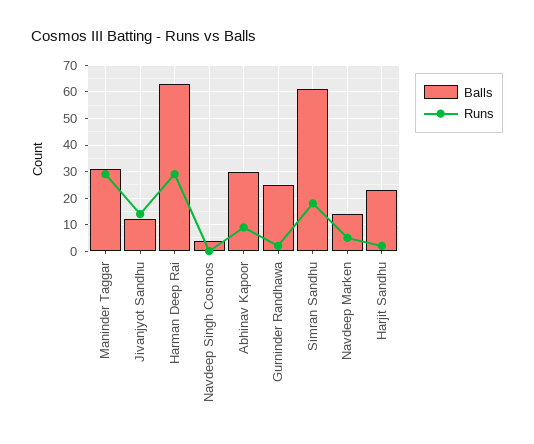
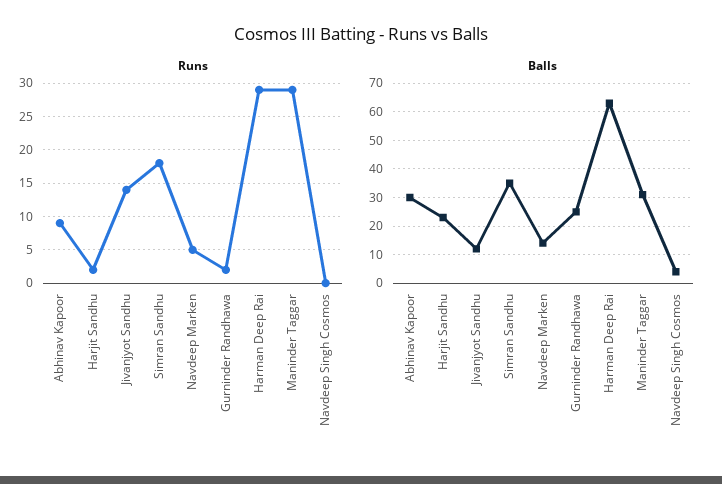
Balls, Simran Sandhu: 60 -> 35

